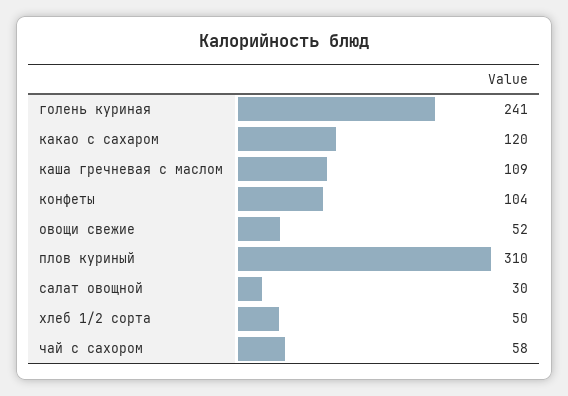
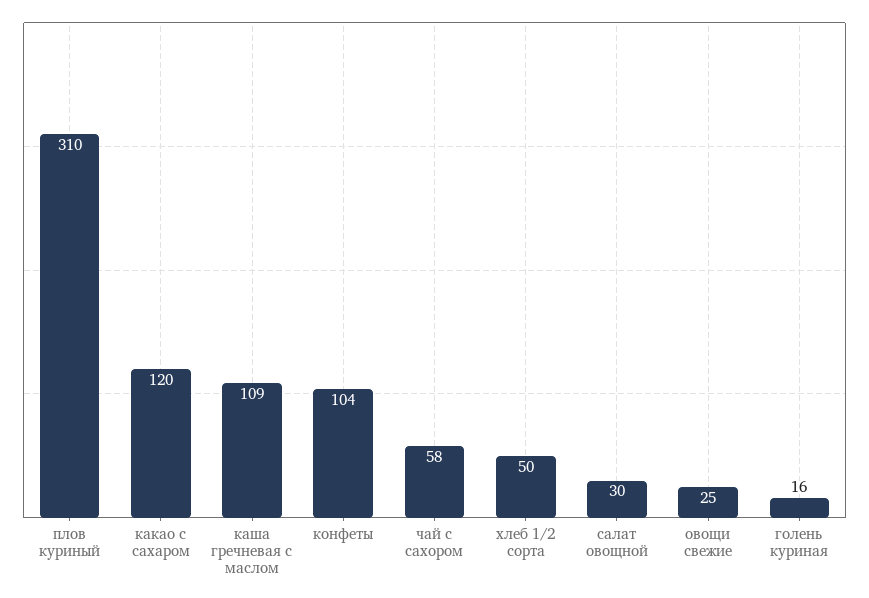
голень куриная: 241 -> 16
овощи свежие: 52 -> 25

